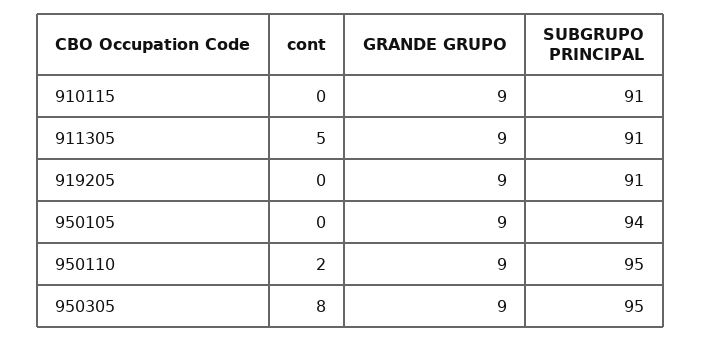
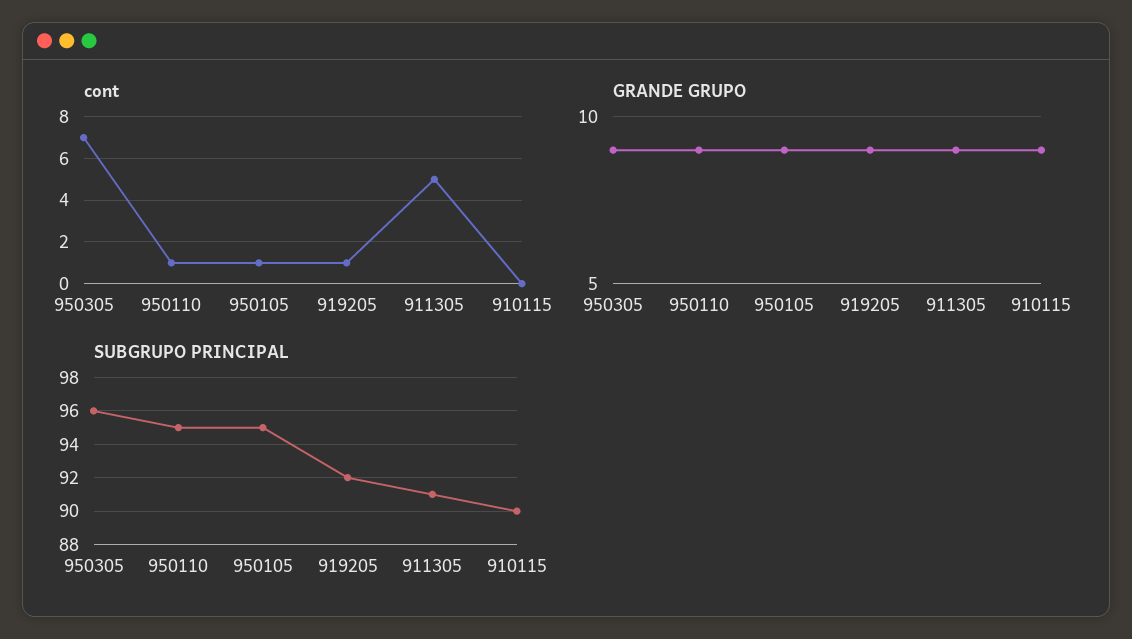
SUBGRUPO PRINCIPAL, 910115: 91 -> 90
cont, 919205: 0 -> 1
SUBGRUPO PRINCIPAL, 919205: 91 -> 92
cont, 950105: 0 -> 1
SUBGRUPO PRINCIPAL, 950105: 94 -> 95
cont, 950110: 2 -> 1
cont, 950305: 8 -> 7
SUBGRUPO PRINCIPAL, 950305: 95 -> 96

